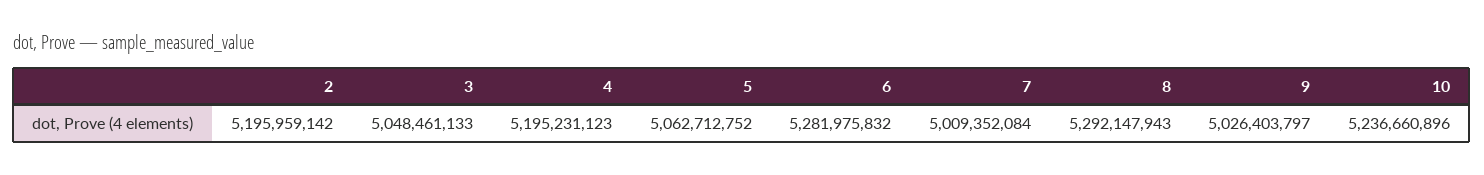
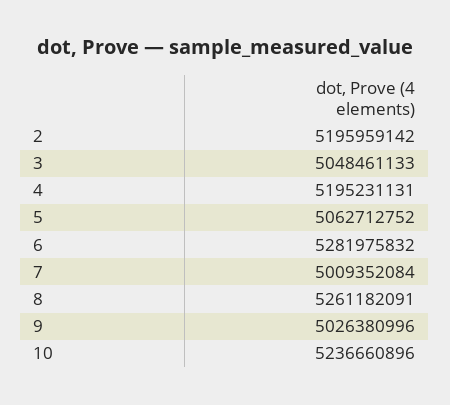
4: 5195231123 -> 5195231131
8: 5292147943 -> 5261182091
9: 5026403797 -> 5026380996

